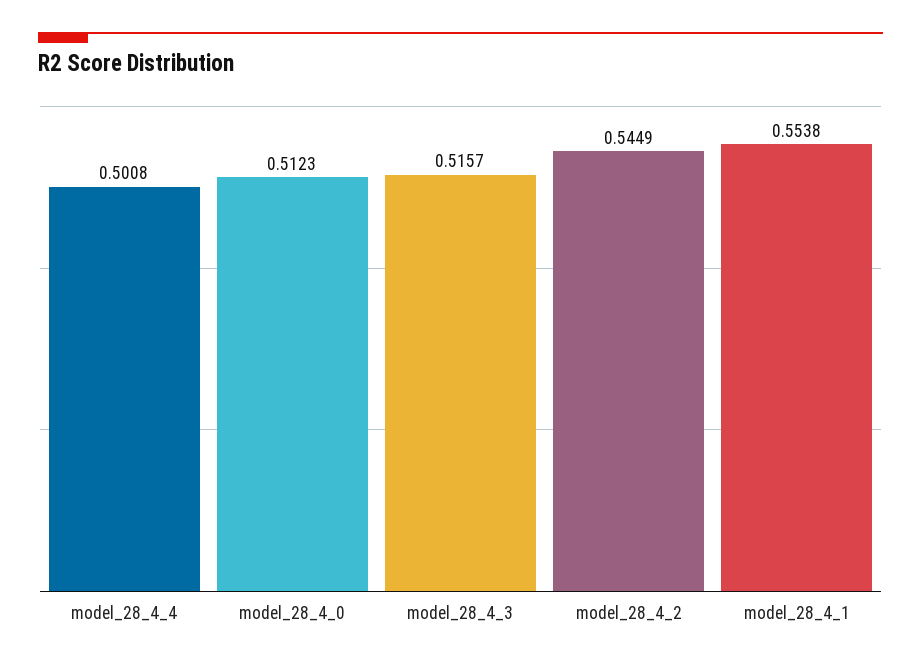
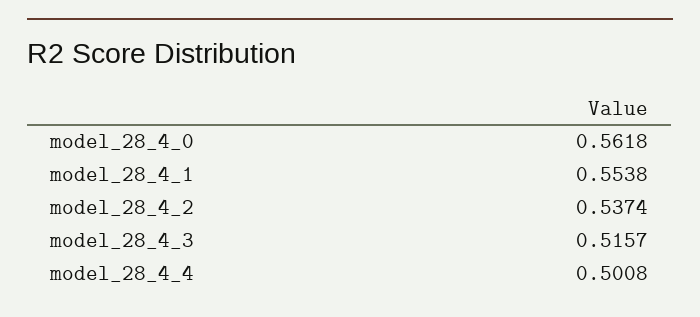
model_28_4_0: 0.5123 -> 0.5618
model_28_4_2: 0.5449 -> 0.5374

